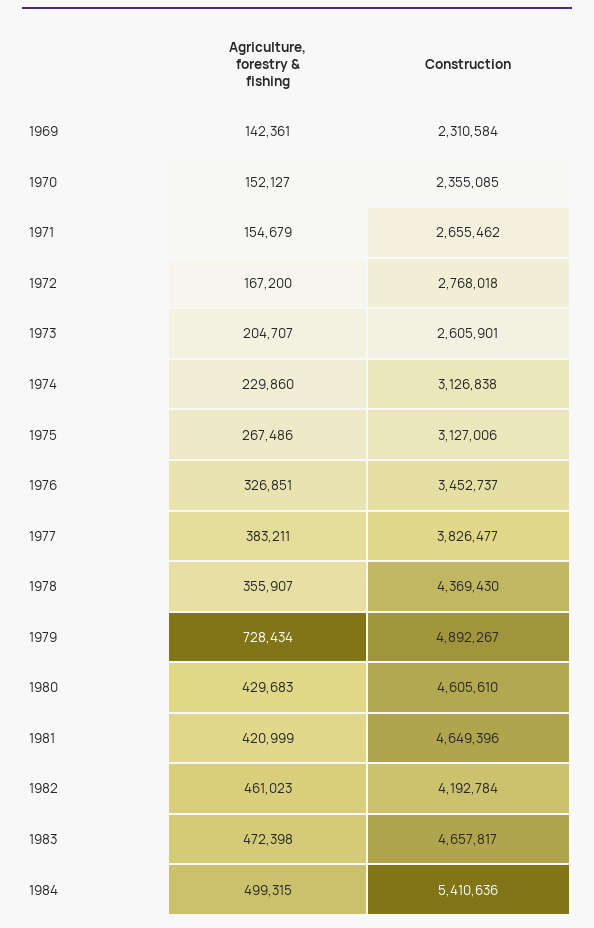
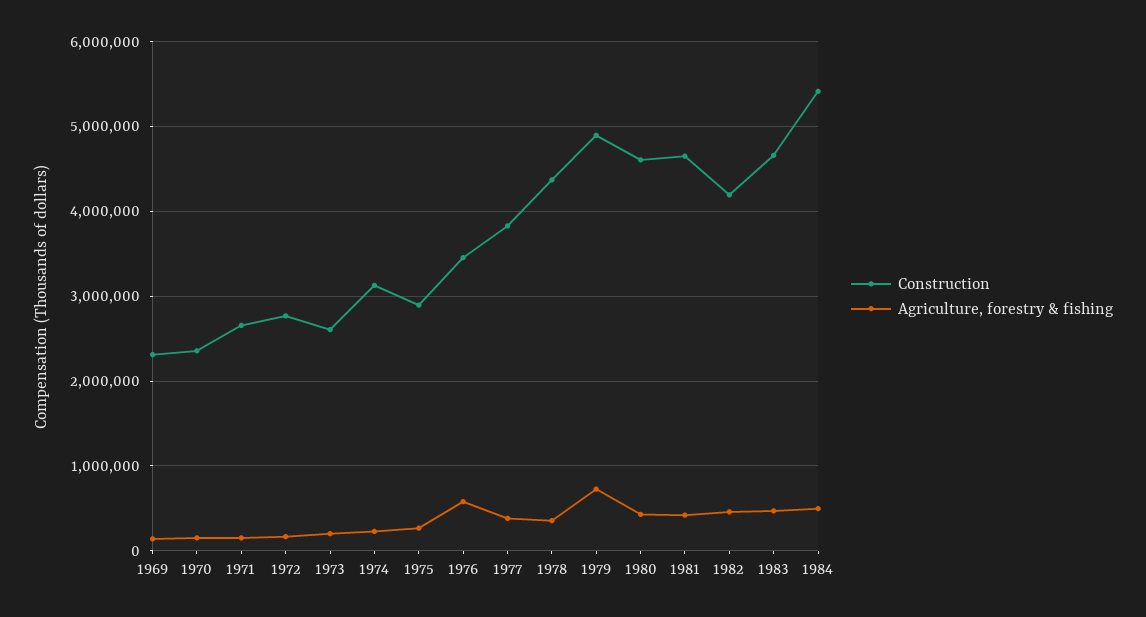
Construction, 1975: 3127006 -> 2900000
Agriculture, forestry & fishing, 1976: 326851 -> 600000

